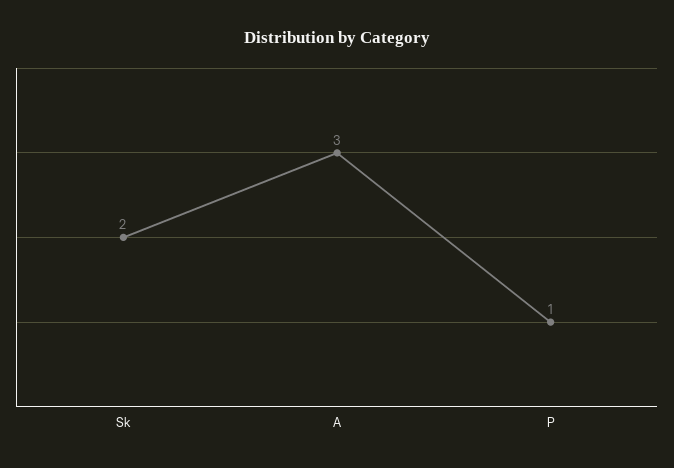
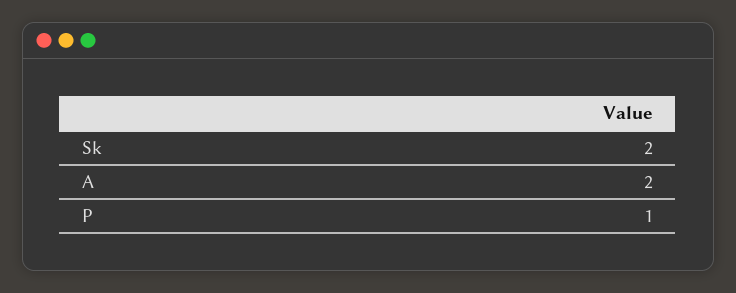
A: 3 -> 2

